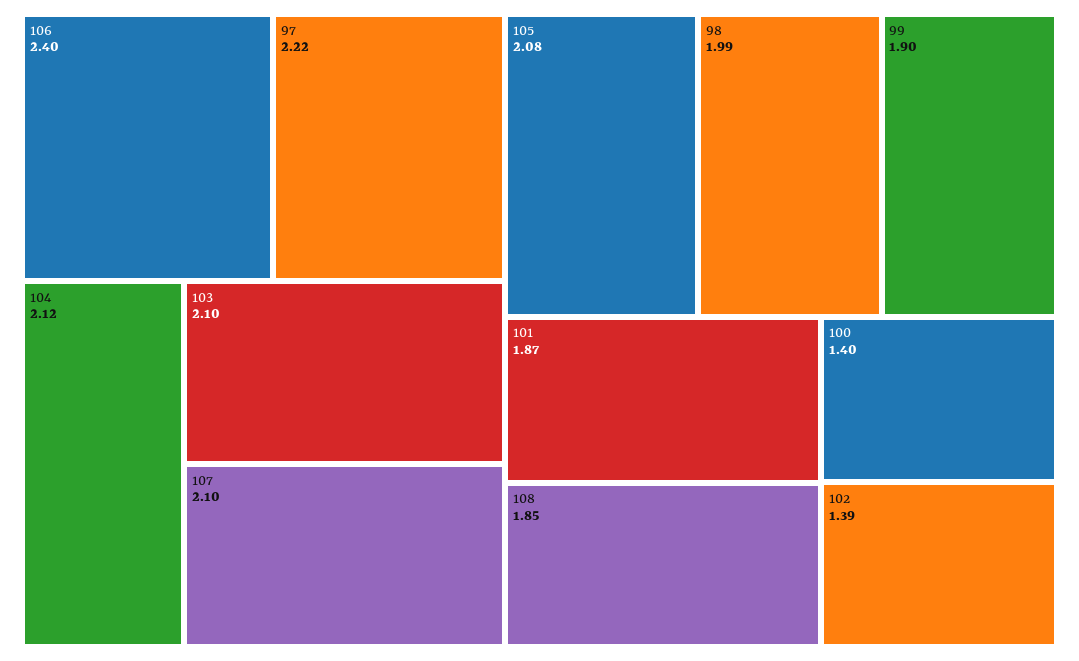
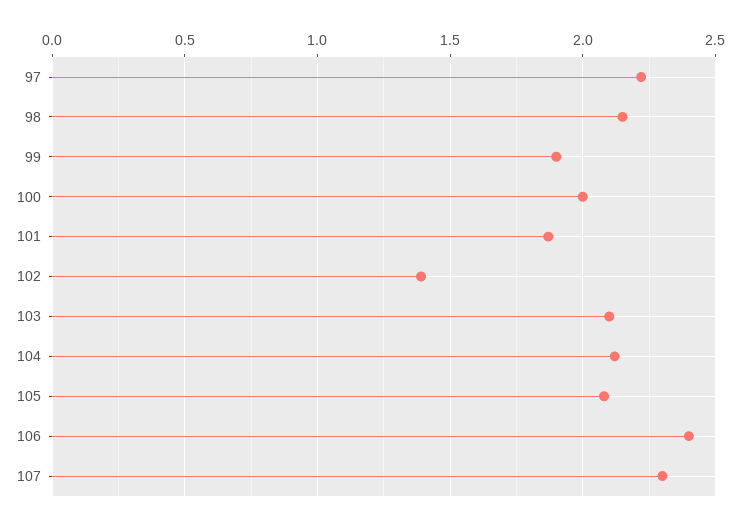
107: 2.1 -> 2.3
98: 1.99 -> 2.15
108: 1.85 -> none
100: 1.4 -> 2

